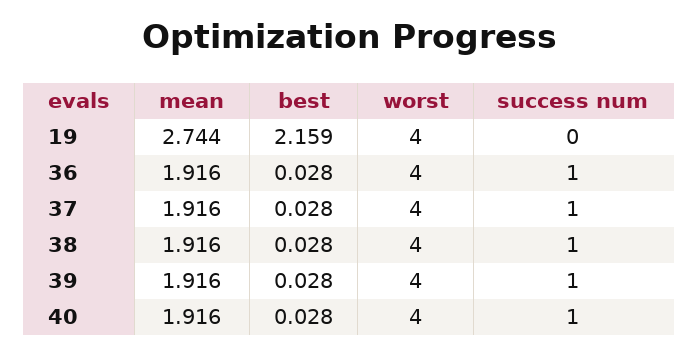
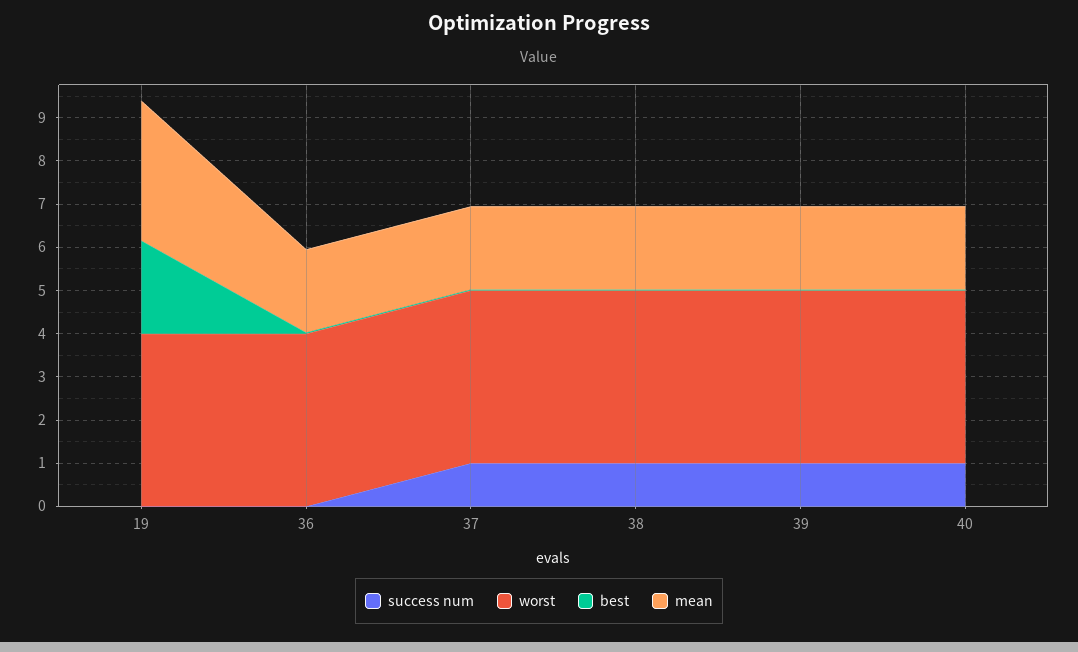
mean, 19: 2.744 -> 3.2
success num, 36: 1 -> 0

